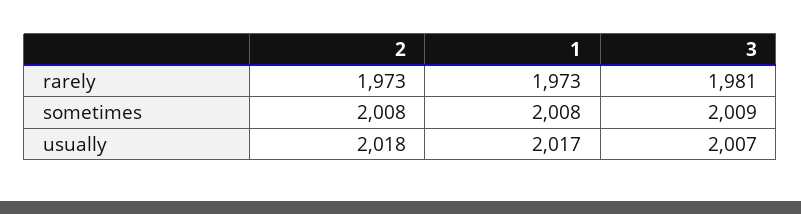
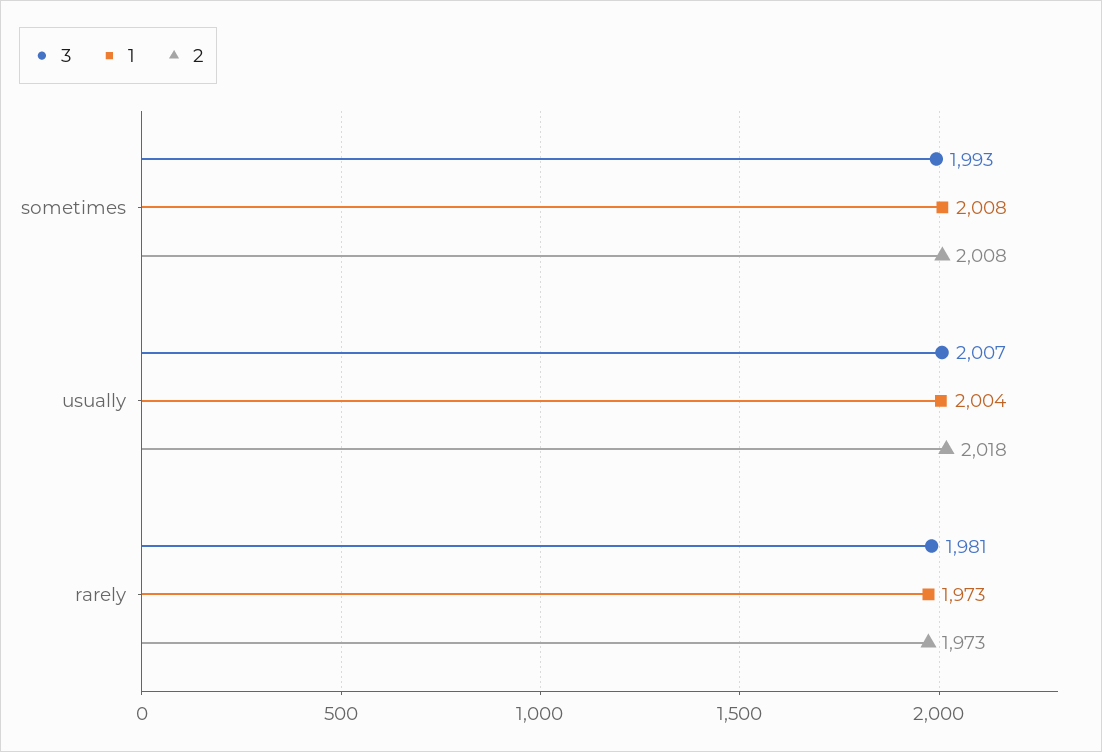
3, sometimes: 2009 -> 1993
1, usually: 2017 -> 2004

